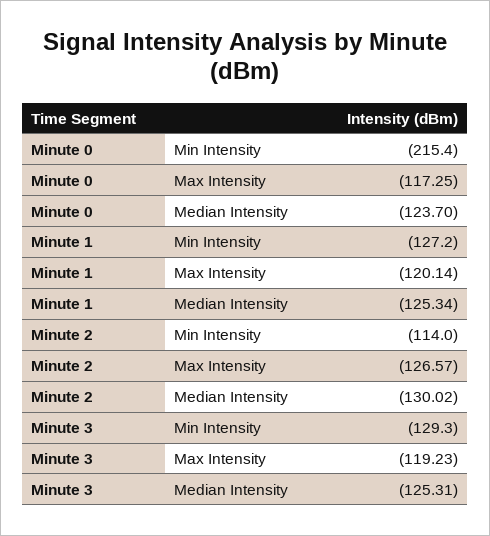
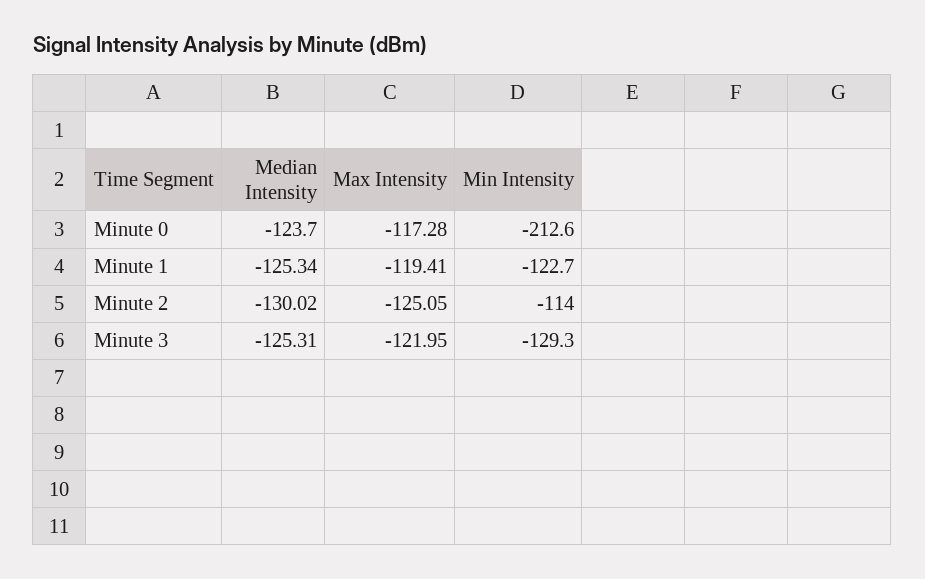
Minute 0, Min Intensity: -215.4 -> -212.6
Minute 0, Max Intensity: -117.25 -> -117.28
Minute 1, Min Intensity: -127.2 -> -122.7
Minute 1, Max Intensity: -120.14 -> -119.41
Minute 2, Max Intensity: -126.57 -> -125.05
Minute 3, Max Intensity: -119.23 -> -121.95

